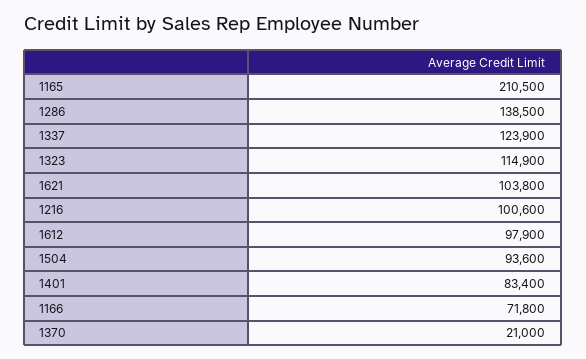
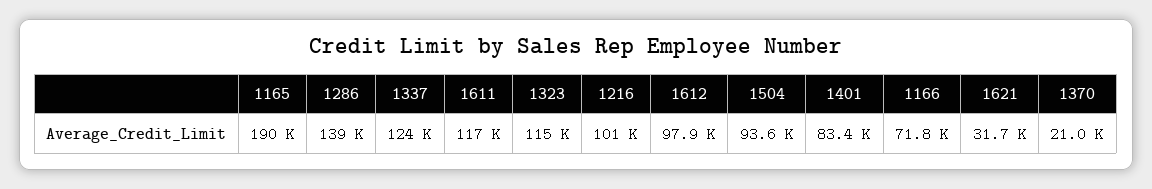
1165: 210500 -> 190000
1621: 103800 -> 31700
1611: none -> 117000

